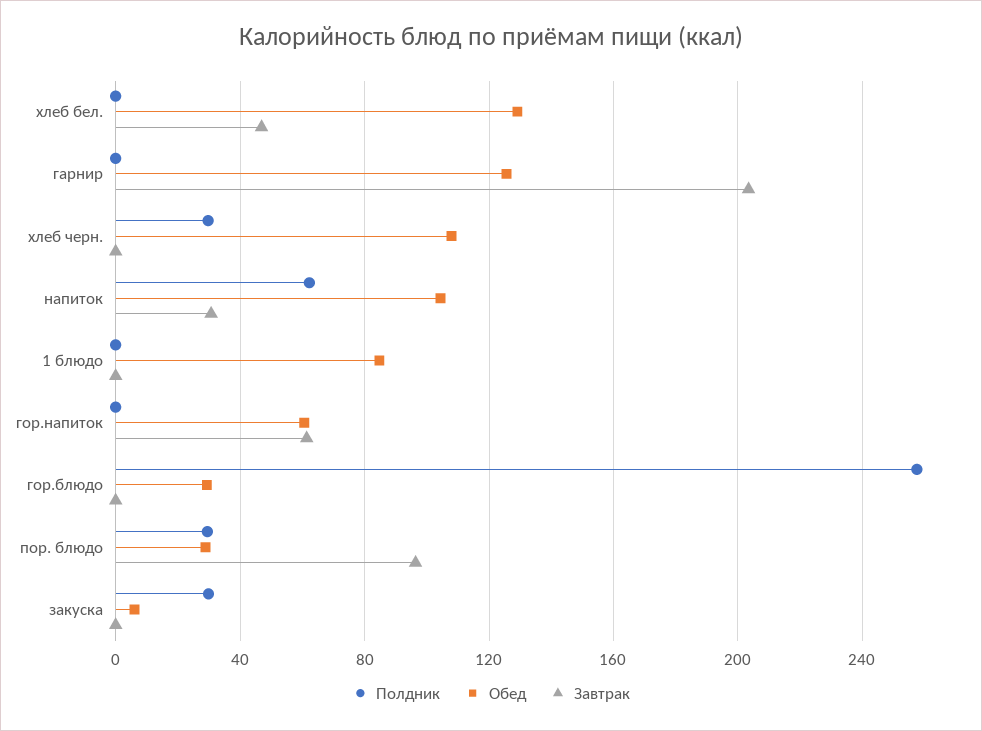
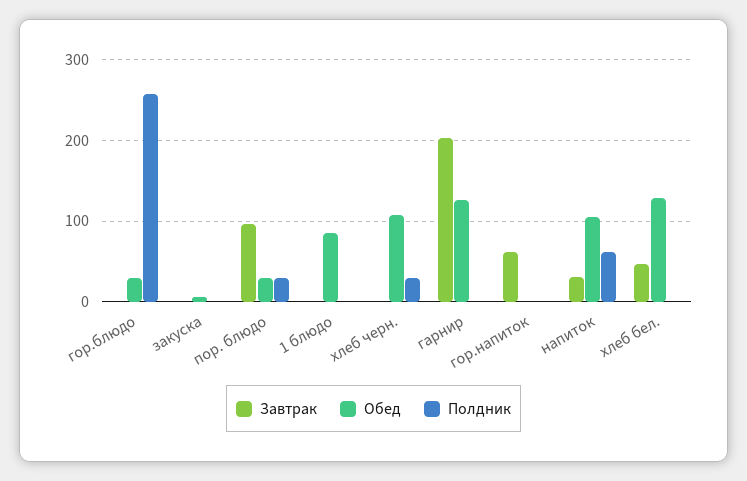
Обед, гор.напиток: 60 -> 0
Полдник, закуска: 30 -> 0

